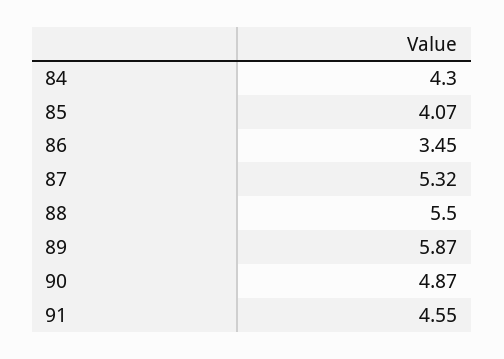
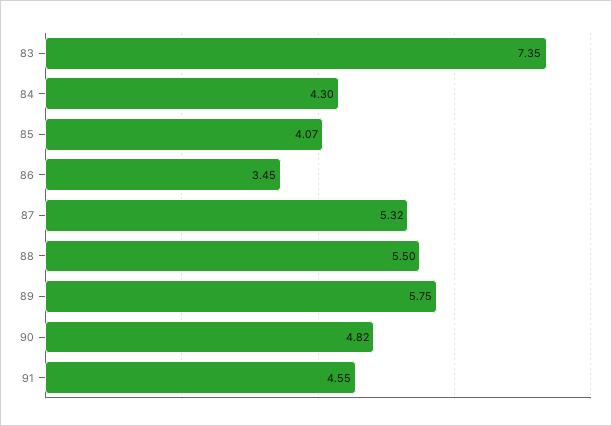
89: 5.87 -> 5.75
90: 4.87 -> 4.82
83: none -> 7.35

